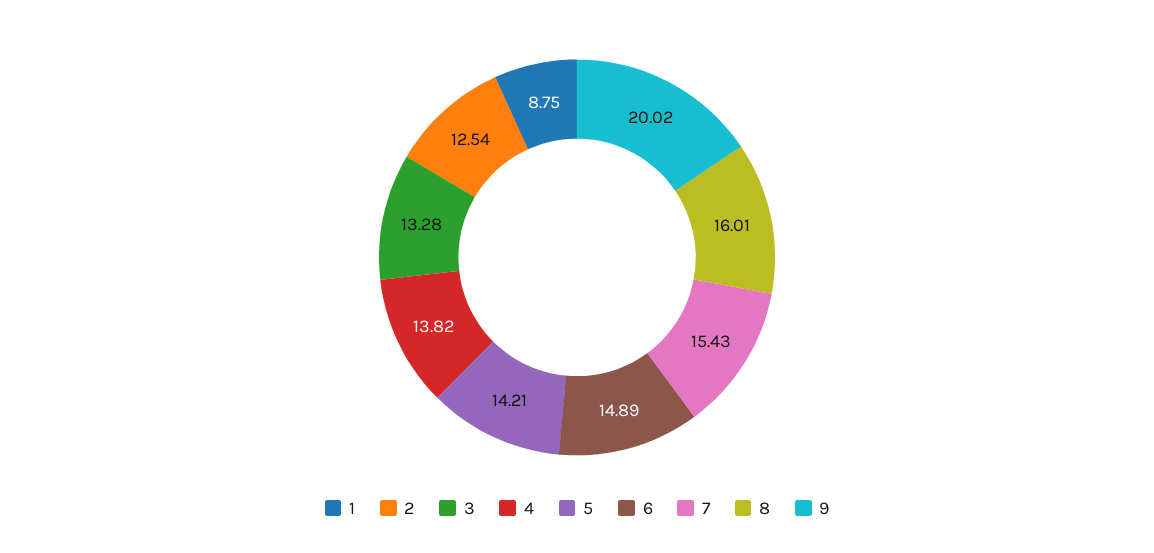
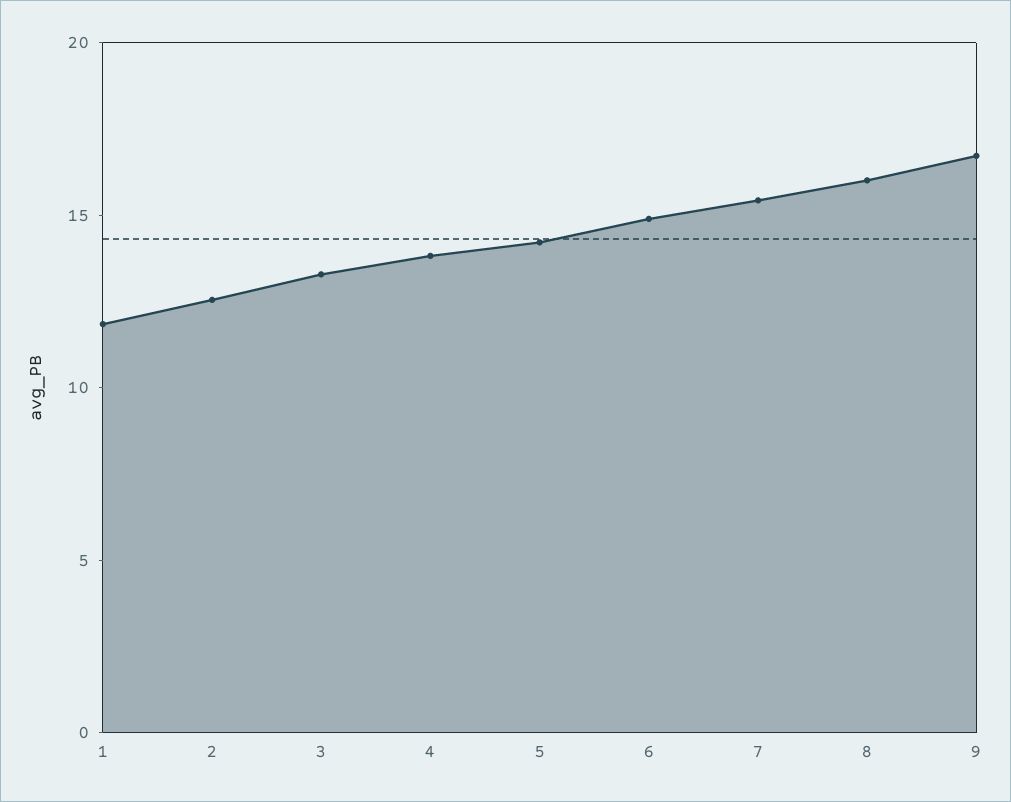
1: 8.75 -> 12
9: 20.02 -> 17

